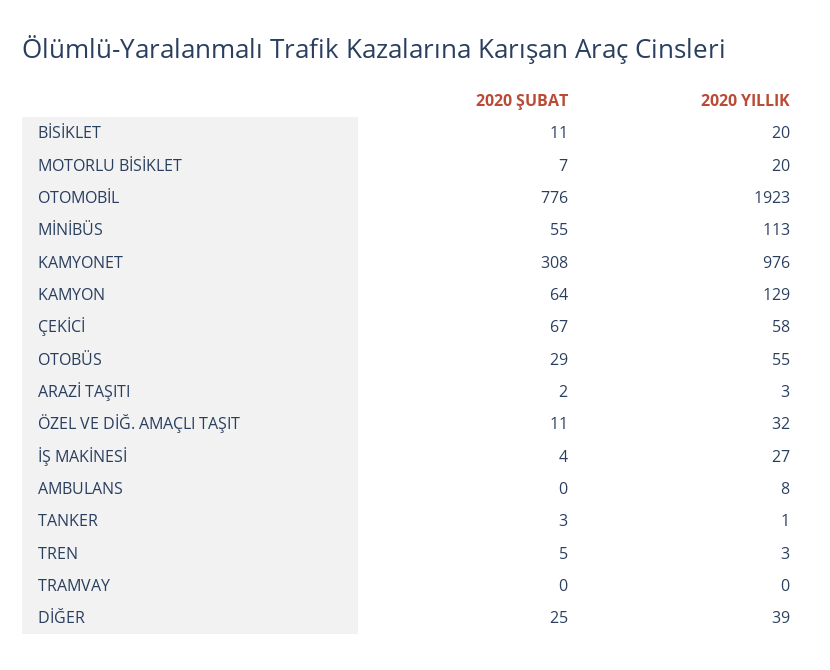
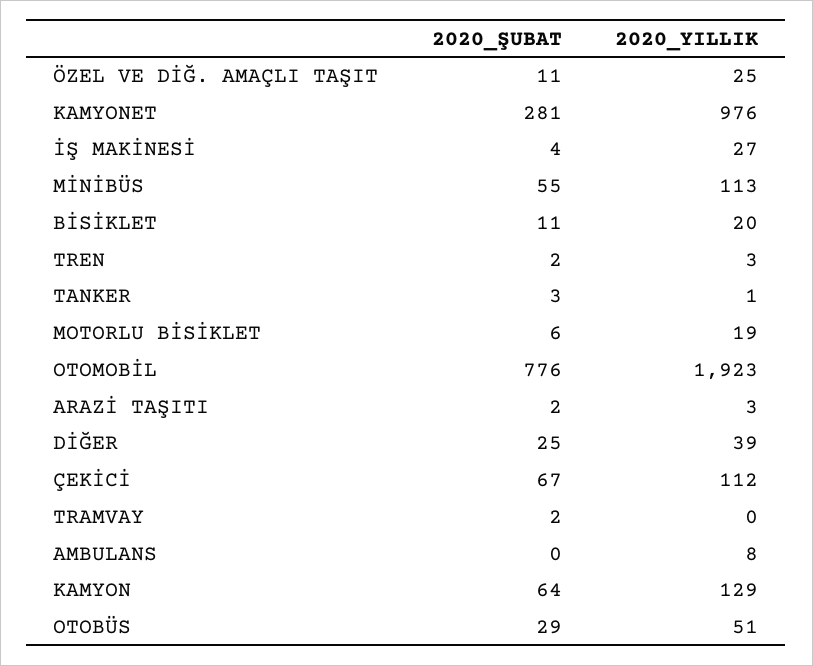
2020 ŞUBAT, MOTORLU BİSİKLET: 7 -> 6
2020 YILLIK, MOTORLU BİSİKLET: 20 -> 19
2020 ŞUBAT, KAMYONET: 308 -> 281
2020 YILLIK, ÇEKİCİ: 58 -> 112
2020 YILLIK, OTOBÜS: 55 -> 51
2020 YILLIK, ÖZEL VE DİĞ. AMAÇLI TAŞIT: 32 -> 25
2020 ŞUBAT, TREN: 5 -> 2
2020 ŞUBAT, TRAMVAY: 0 -> 2

